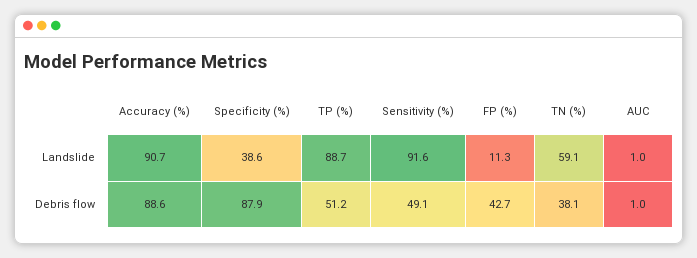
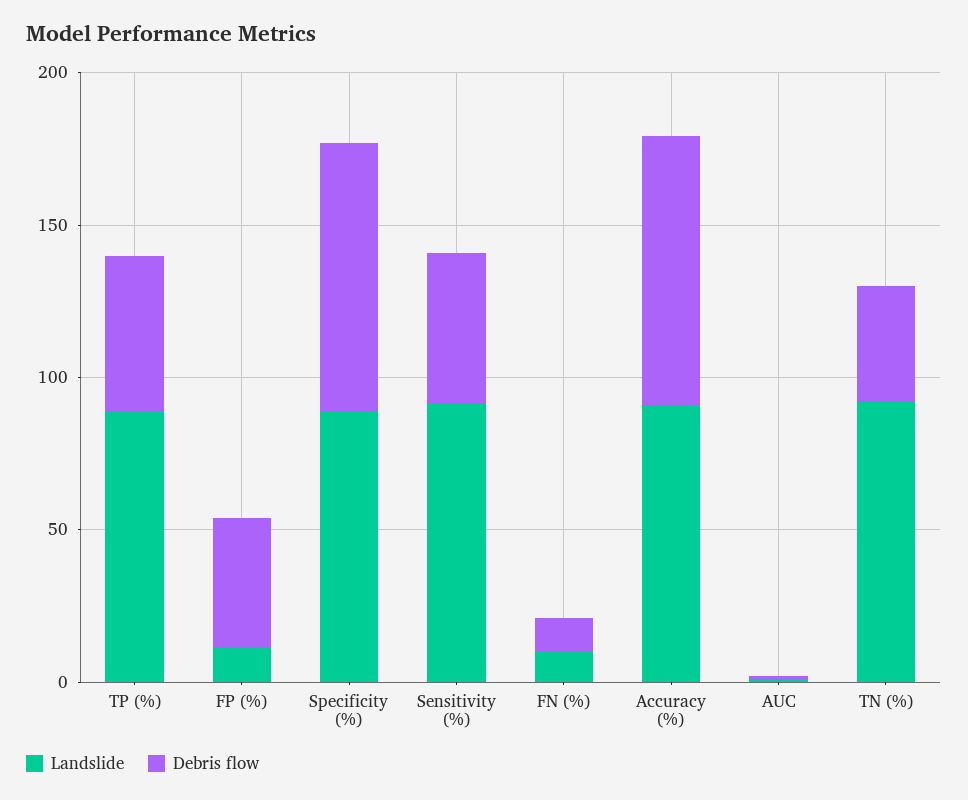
Landslide, Specificity (%): 38.6 -> 90
Landslide, TN (%): 59.1 -> 90
Landslide, FN (%): none -> 10
Debris flow, FN (%): none -> 10

